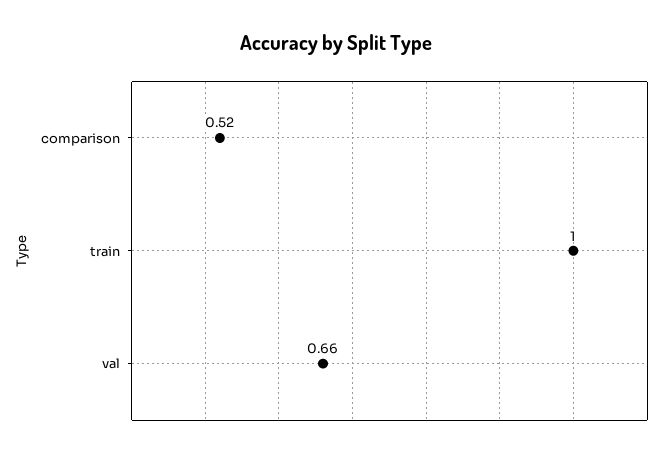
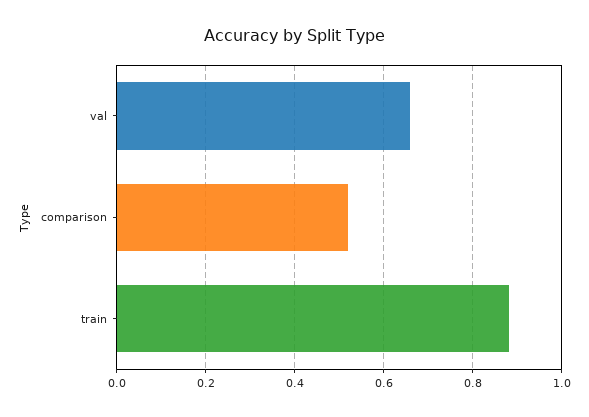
train: 1 -> 0.88

